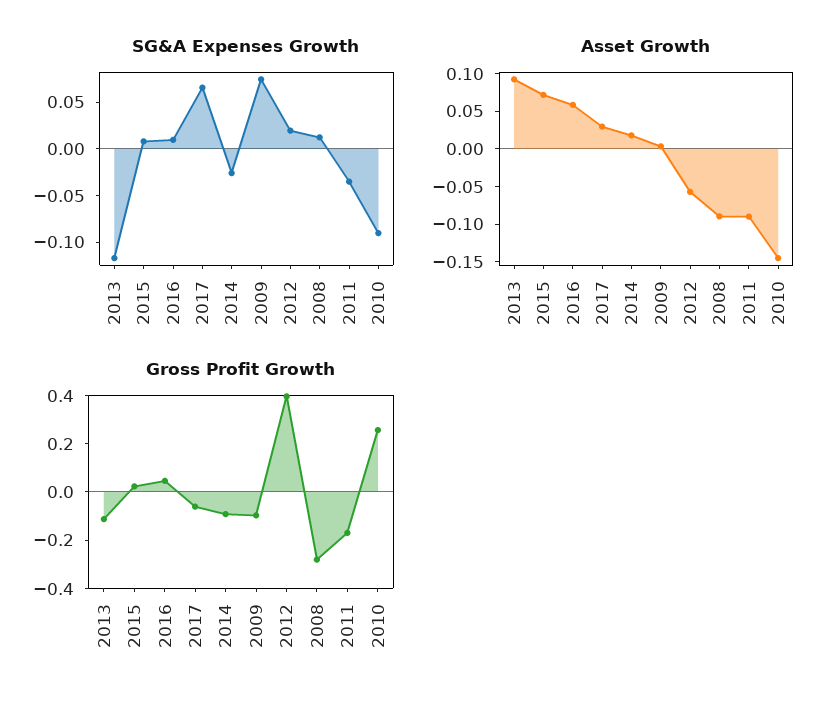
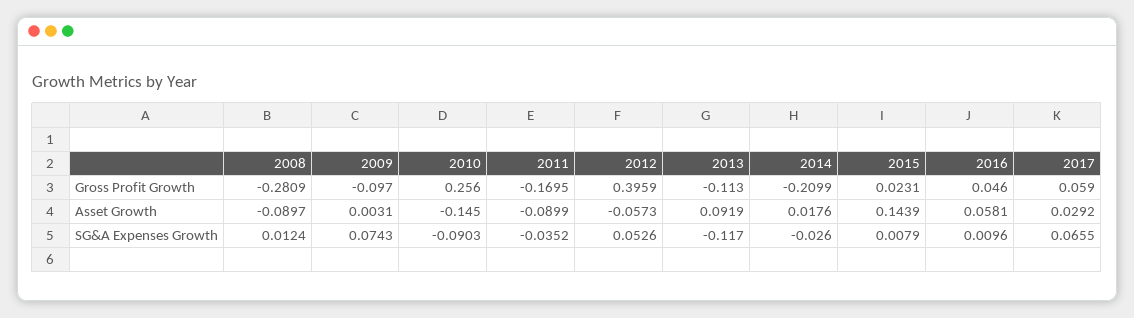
SG&A Expenses Growth, 2012: 0.02 -> 0.0526
Asset Growth, 2015: 0.075 -> 0.1439
Gross Profit Growth, 2017: -0.05 -> 0.059
Gross Profit Growth, 2014: -0.1 -> -0.2099

